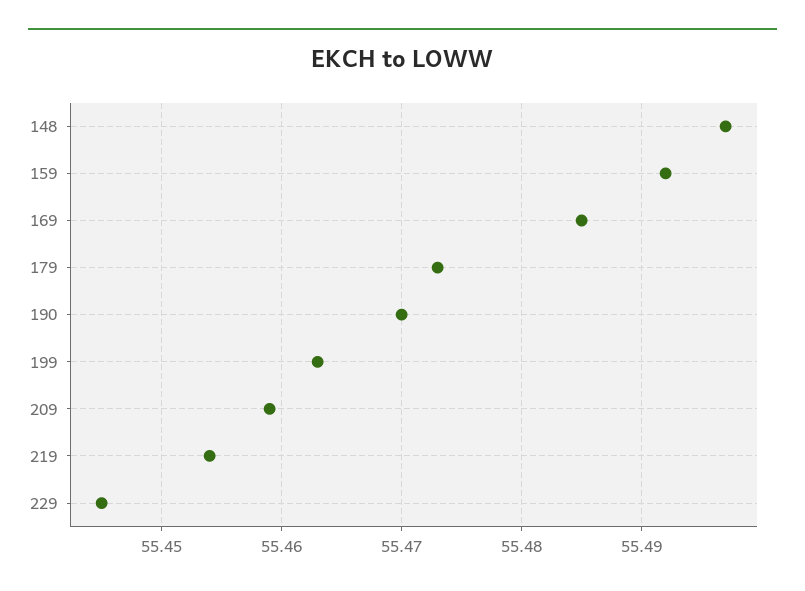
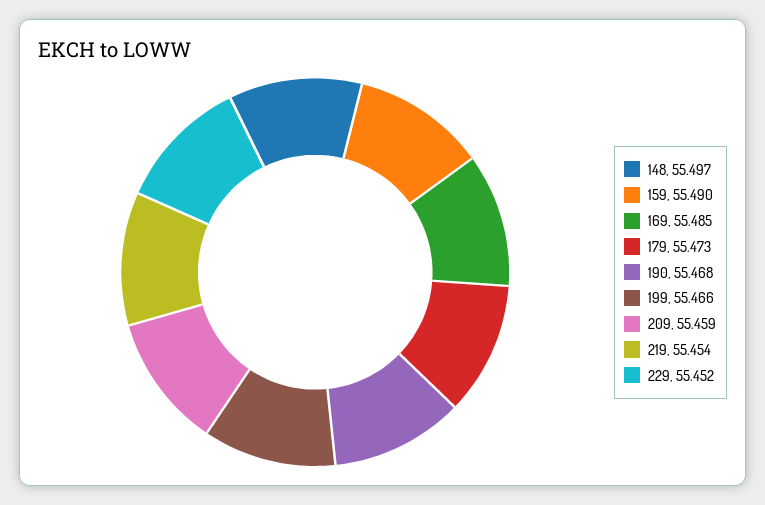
159: 55.492 -> 55.49
190: 55.47 -> 55.468
199: 55.463 -> 55.466
229: 55.445 -> 55.452

